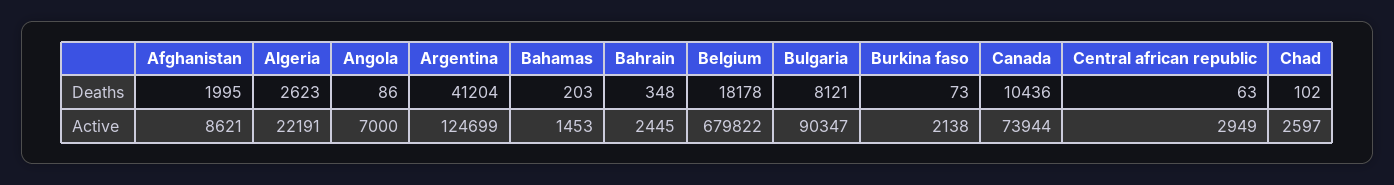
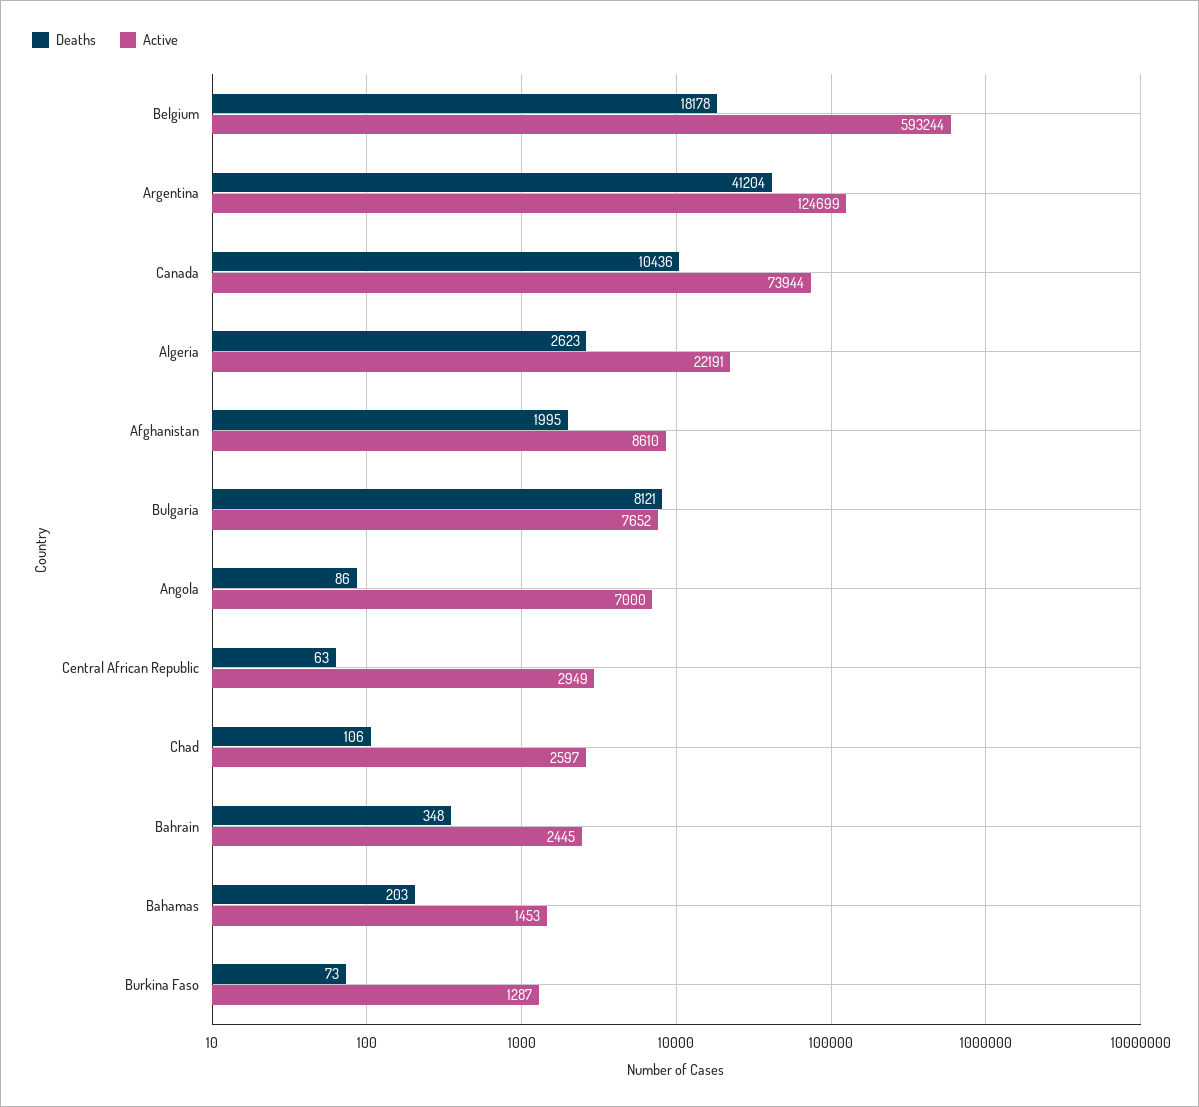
Deaths, Chad: 102 -> 106
Active, Afghanistan: 8621 -> 8610
Active, Belgium: 679822 -> 593244
Active, Bulgaria: 90347 -> 7652
Active, Burkina faso: 2138 -> 1287

